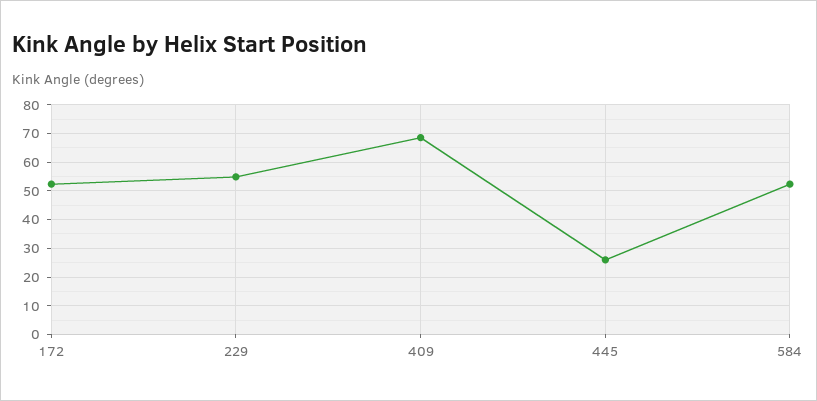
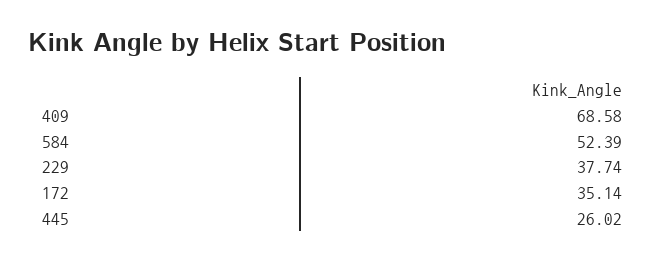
172: 52.5 -> 35.14
229: 55 -> 37.74

